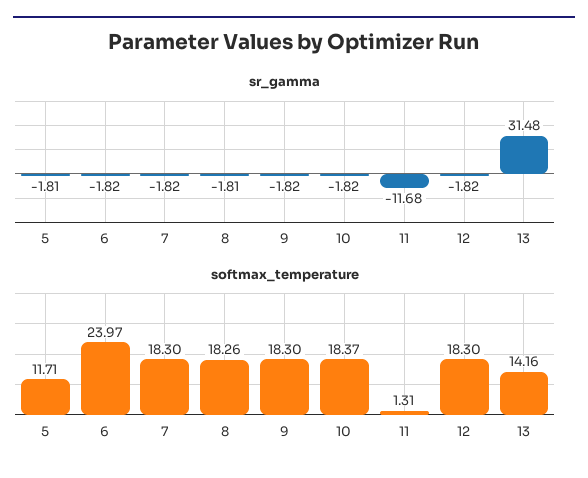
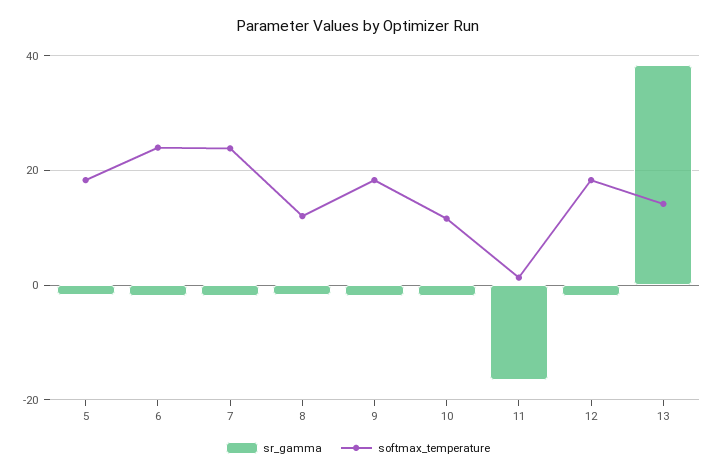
sr_gamma, 11: -11.68 -> -16
sr_gamma, 13: 31.48 -> 38
softmax_temperature, 5: 11.71 -> 18
softmax_temperature, 7: 18.3 -> 24
softmax_temperature, 8: 18.26 -> 12
softmax_temperature, 10: 18.37 -> 12

